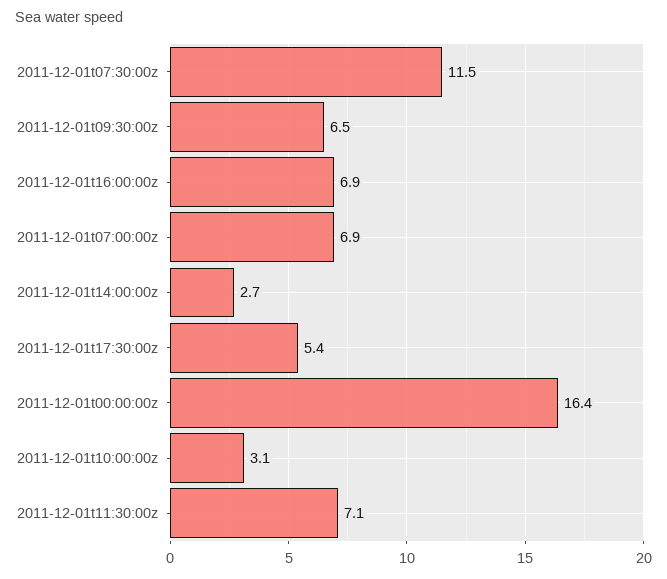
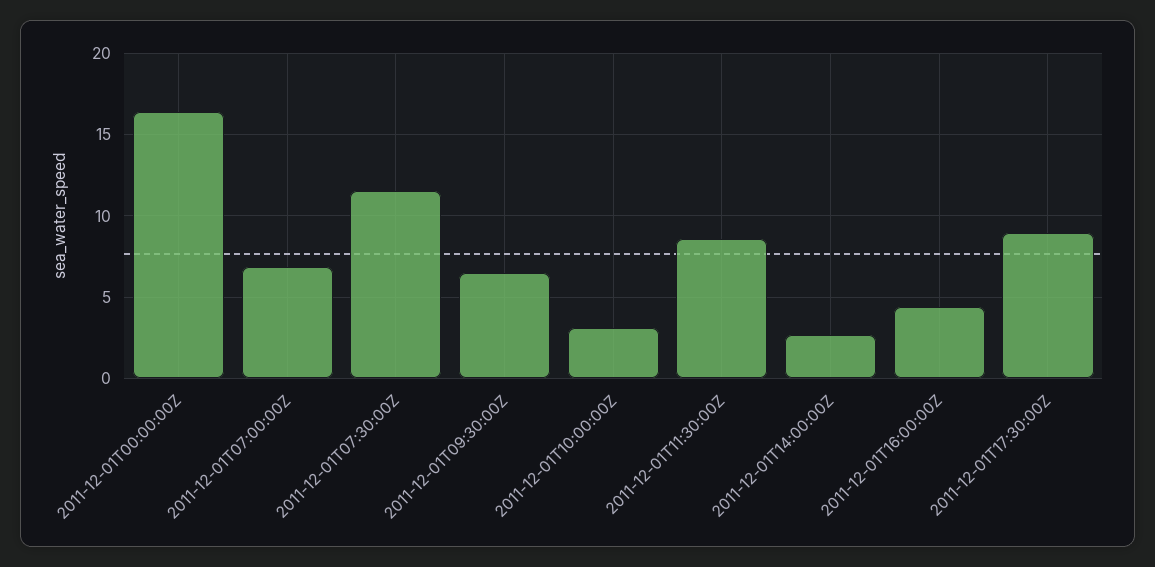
2011-12-01t16:00:00z: 6.9 -> 4.5
2011-12-01t17:30:00z: 5.4 -> 9
2011-12-01t11:30:00z: 7.1 -> 8.5

